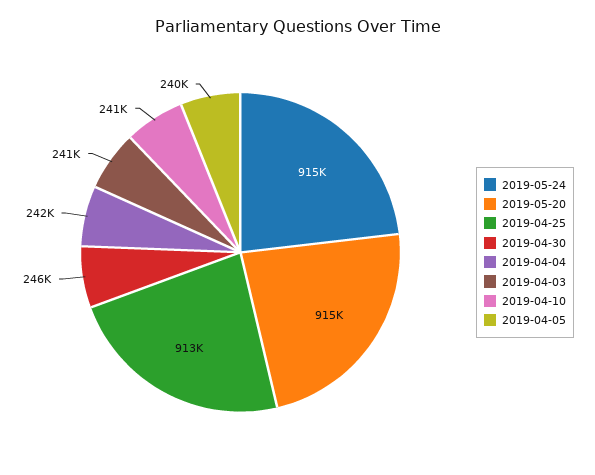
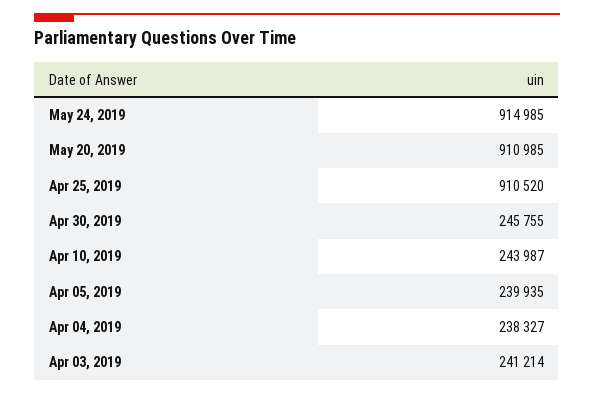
2019-05-20: 915000 -> 910985
2019-04-25: 913000 -> 910520
2019-04-04: 242000 -> 238327
2019-04-10: 241000 -> 243987

